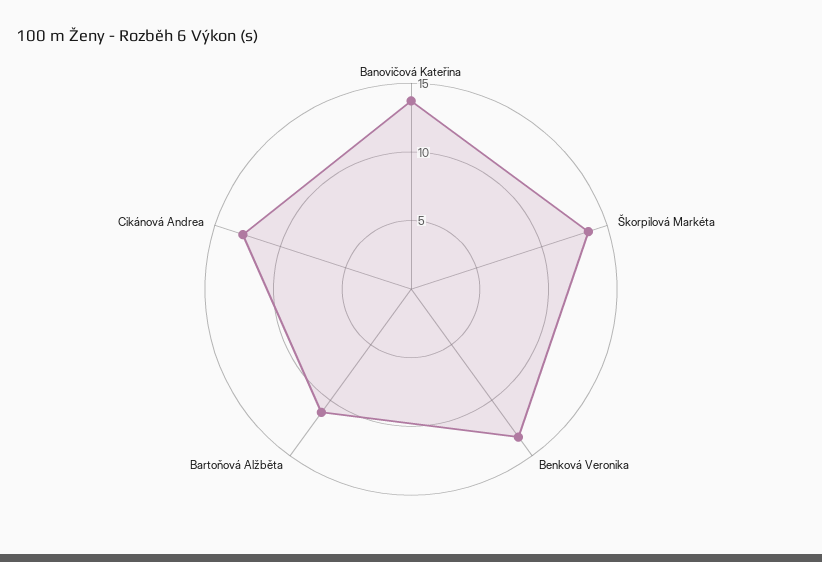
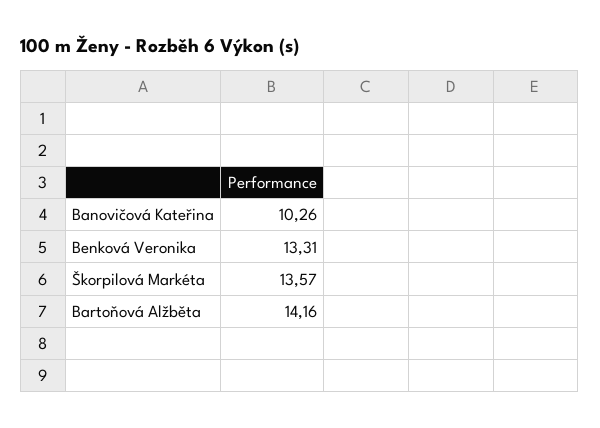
Banovičová Kateřina: 14 -> 10.26
Bartoňová Alžběta: 11 -> 14.16
Cikánová Andrea: 13 -> none

